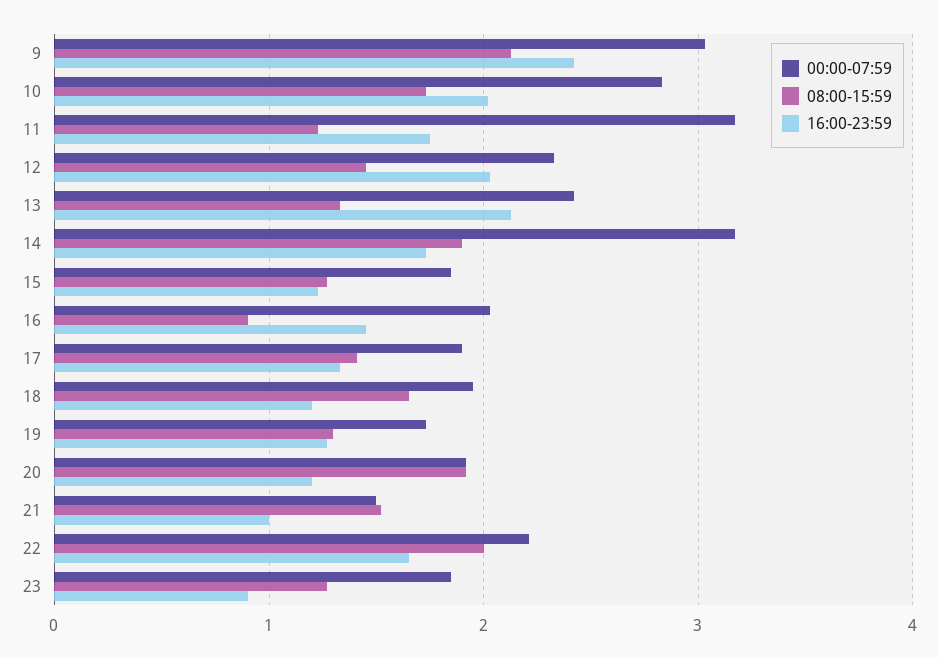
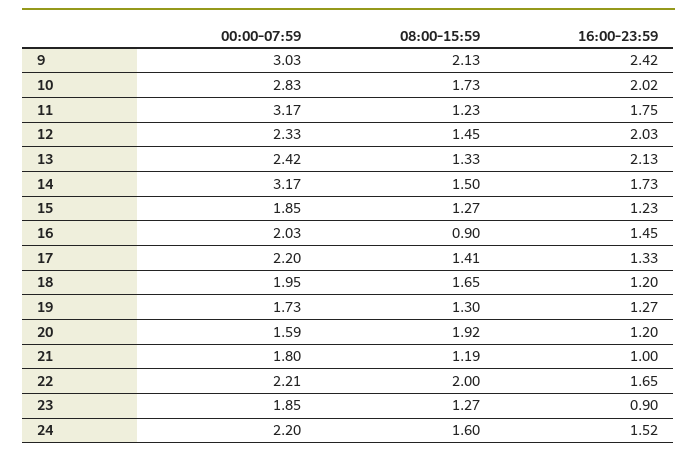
08:00-15:59, 14: 1.9 -> 1.5
00:00-07:59, 17: 1.9 -> 2.2
00:00-07:59, 20: 1.9 -> 1.59
00:00-07:59, 21: 1.5 -> 1.8
08:00-15:59, 21: 1.5 -> 1.19
00:00-07:59, 24: none -> 2.2
08:00-15:59, 24: none -> 1.6
16:00-23:59, 24: none -> 1.52

